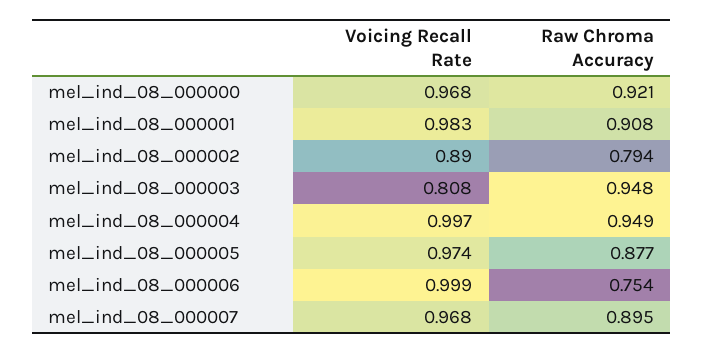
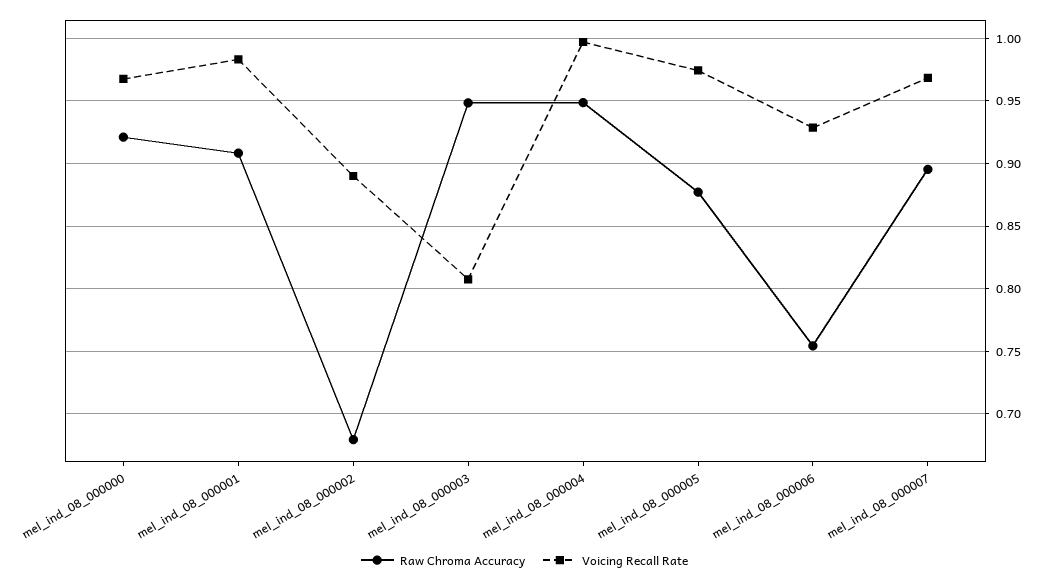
Raw Chroma Accuracy, mel_ind_08_000002: 0.794 -> 0.68
Voicing Recall Rate, mel_ind_08_000006: 0.999 -> 0.93

